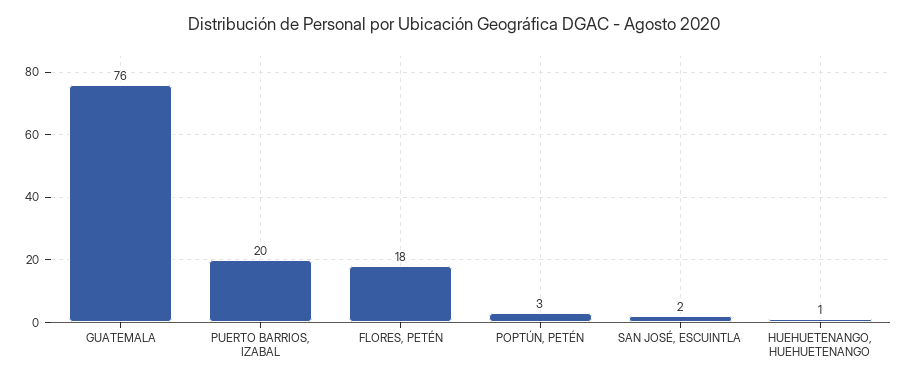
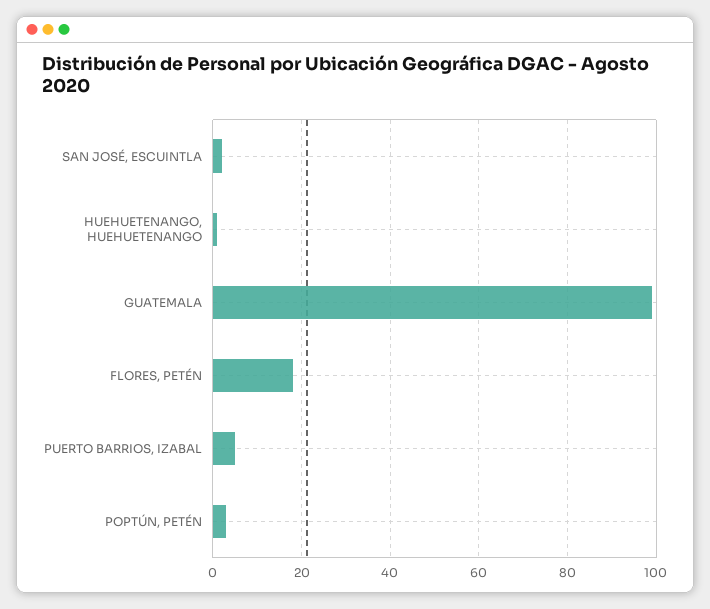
GUATEMALA: 76 -> 100
PUERTO BARRIOS, IZABAL: 20 -> 5

